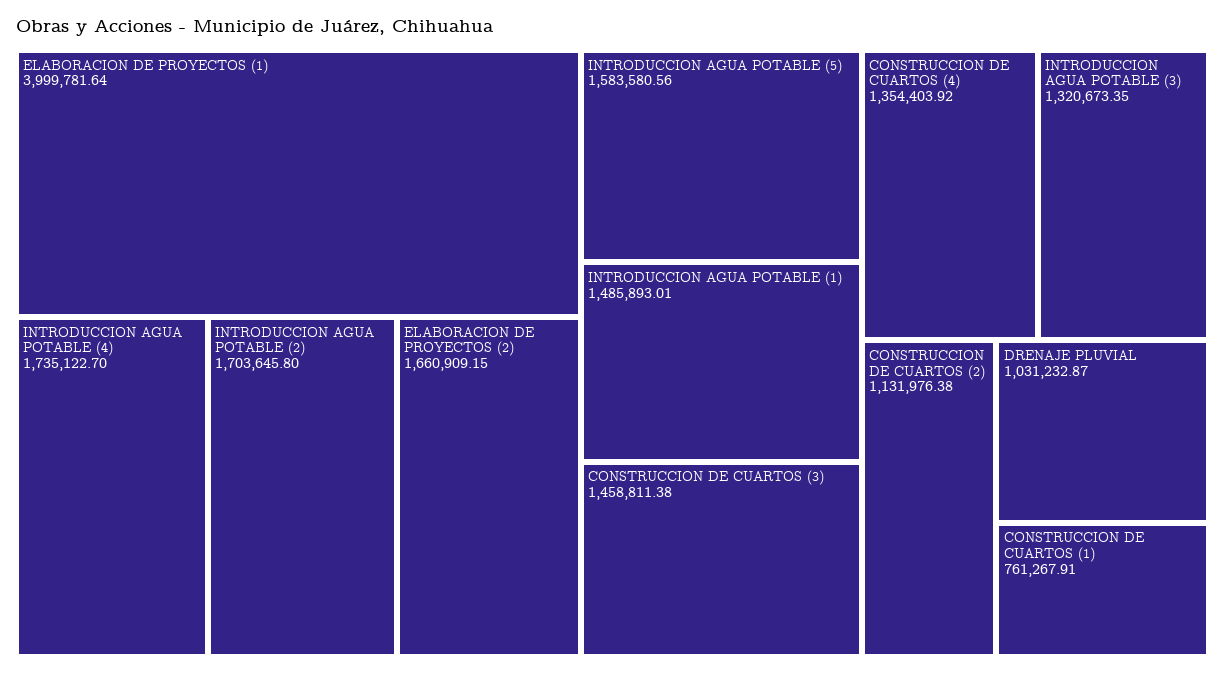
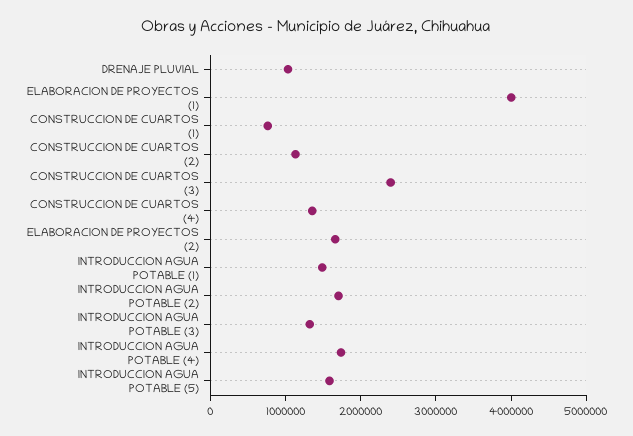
CONSTRUCCION DE CUARTOS (3): 1458811.38 -> 2400000

